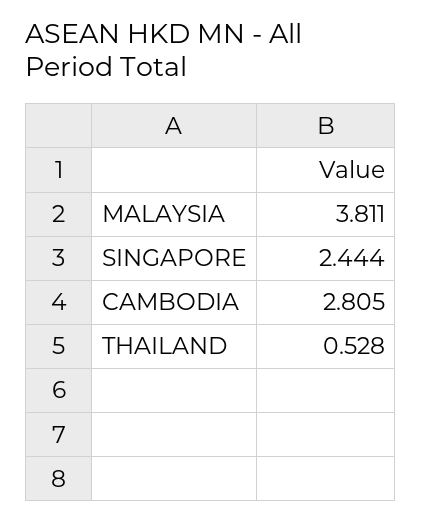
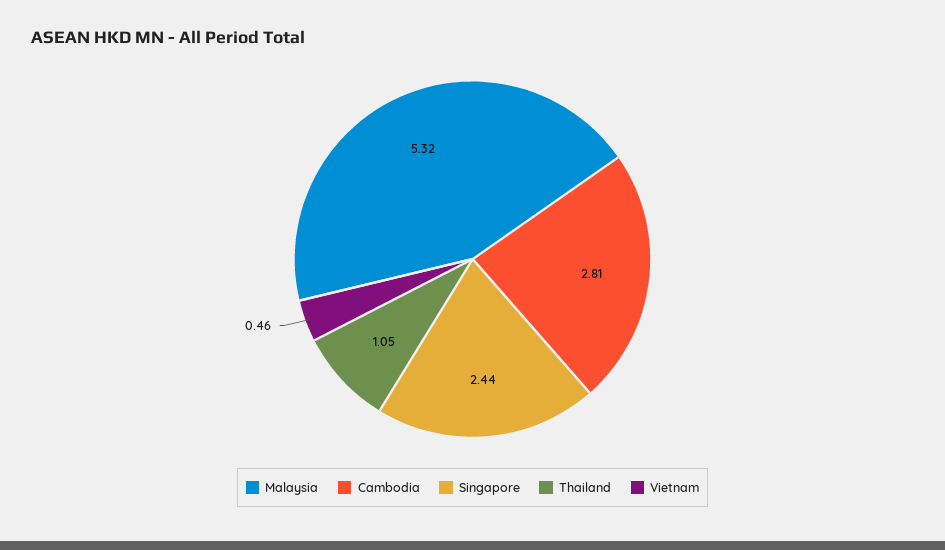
MALAYSIA: 3.811 -> 5.32
THAILAND: 0.528 -> 1.05
Vietnam: none -> 0.46

